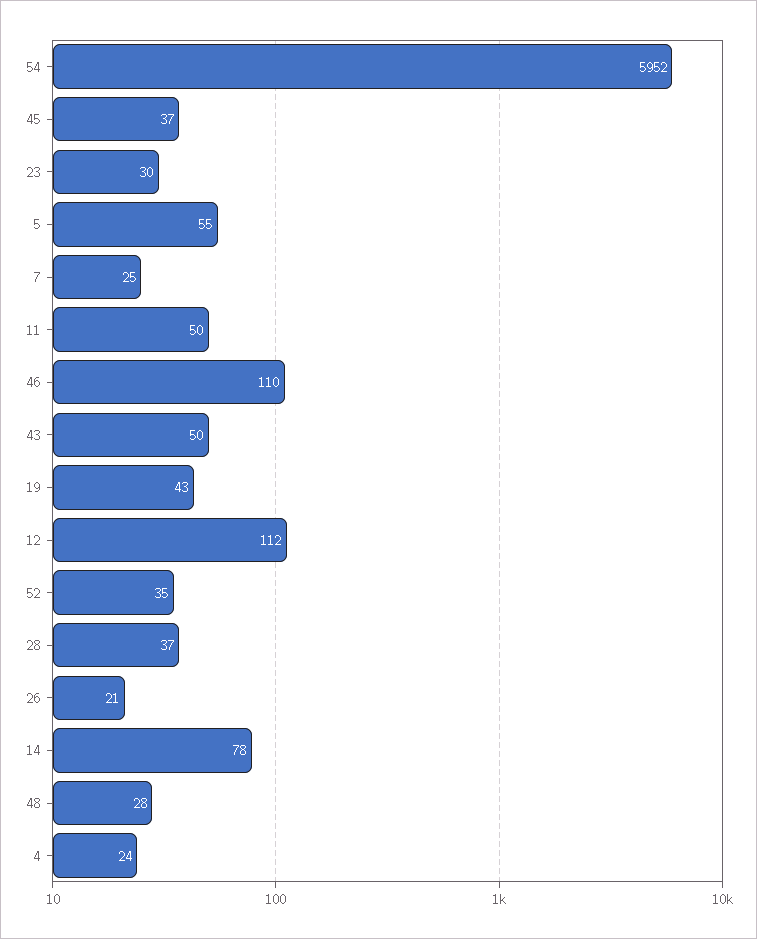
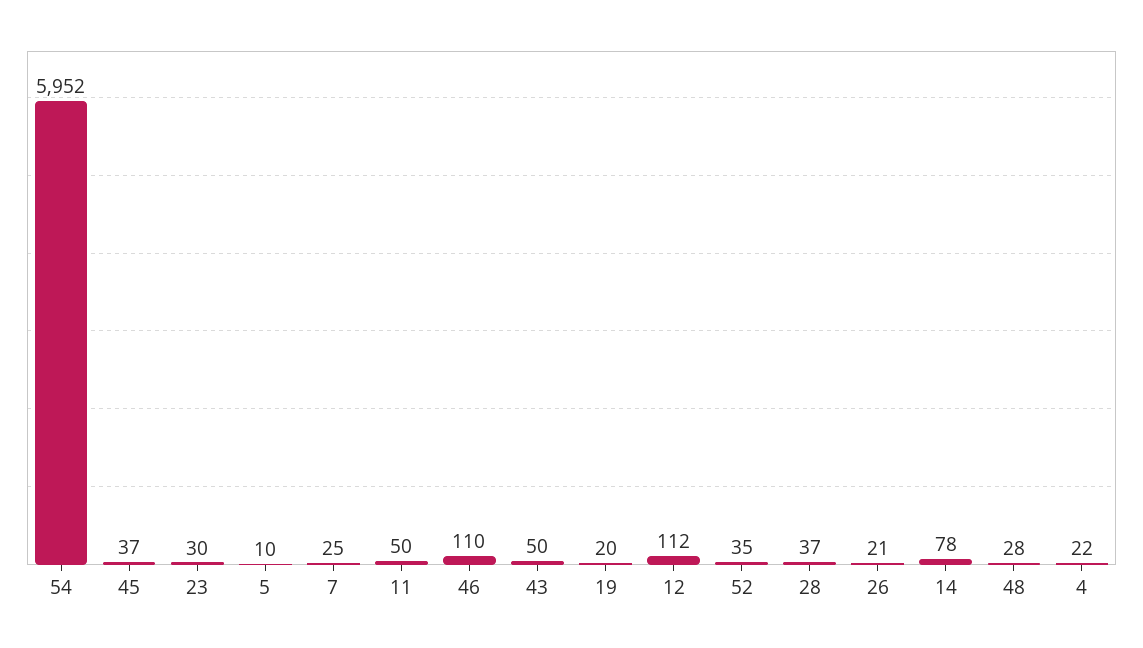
5: 55 -> 10
19: 43 -> 20
4: 24 -> 22

